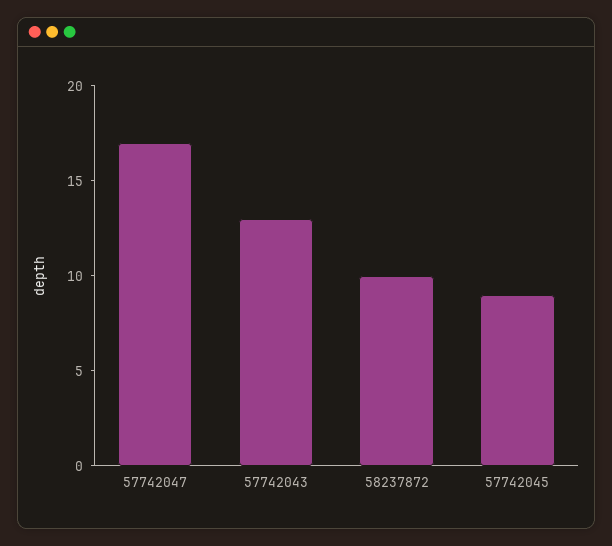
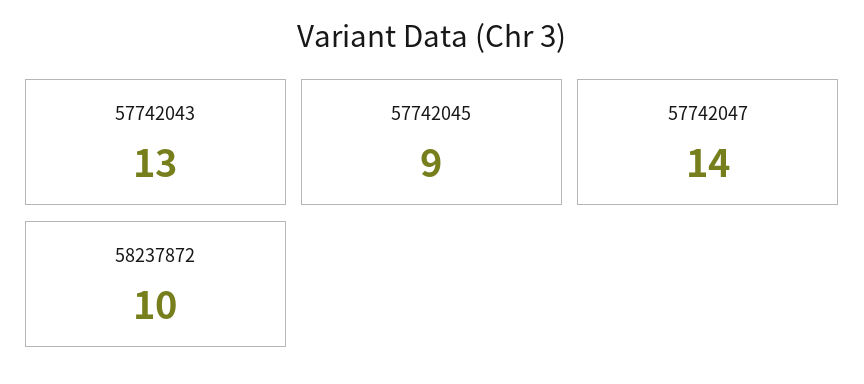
57742047: 17 -> 14

